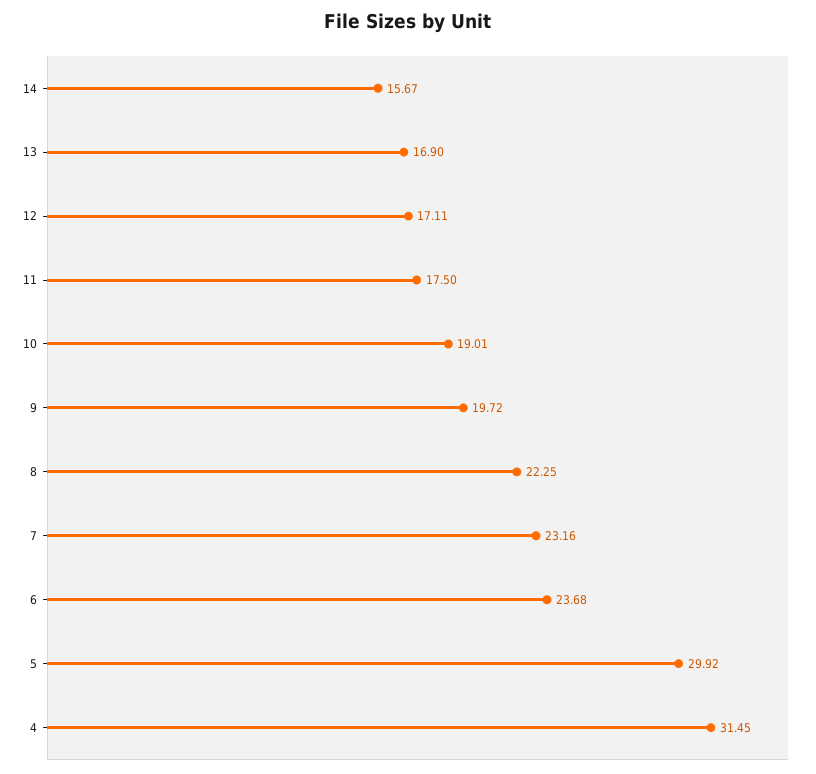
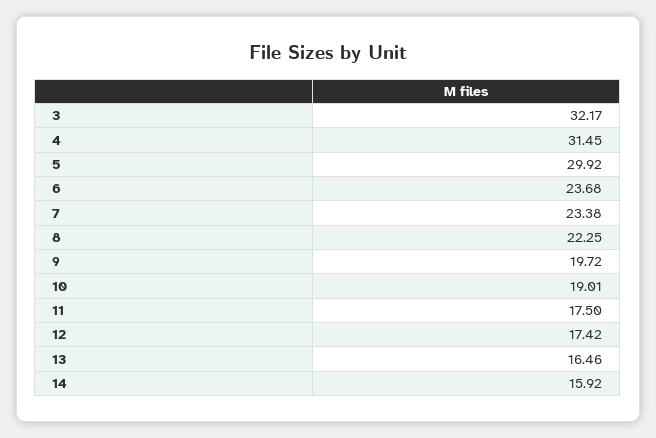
14: 15.67 -> 15.92
13: 16.9 -> 16.46
12: 17.11 -> 17.42
7: 23.16 -> 23.38
3: none -> 32.17

